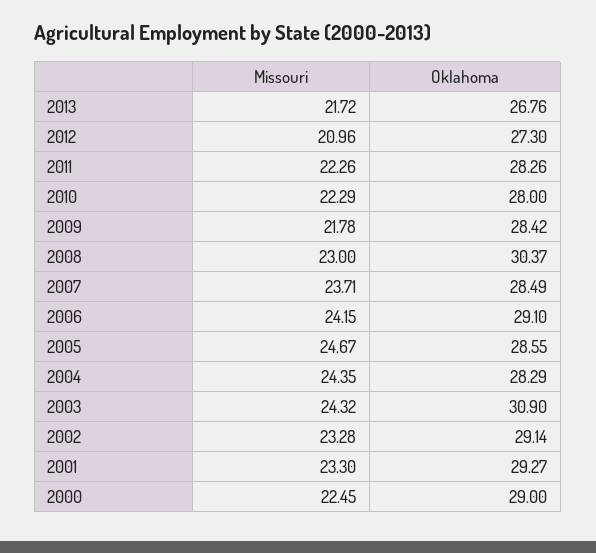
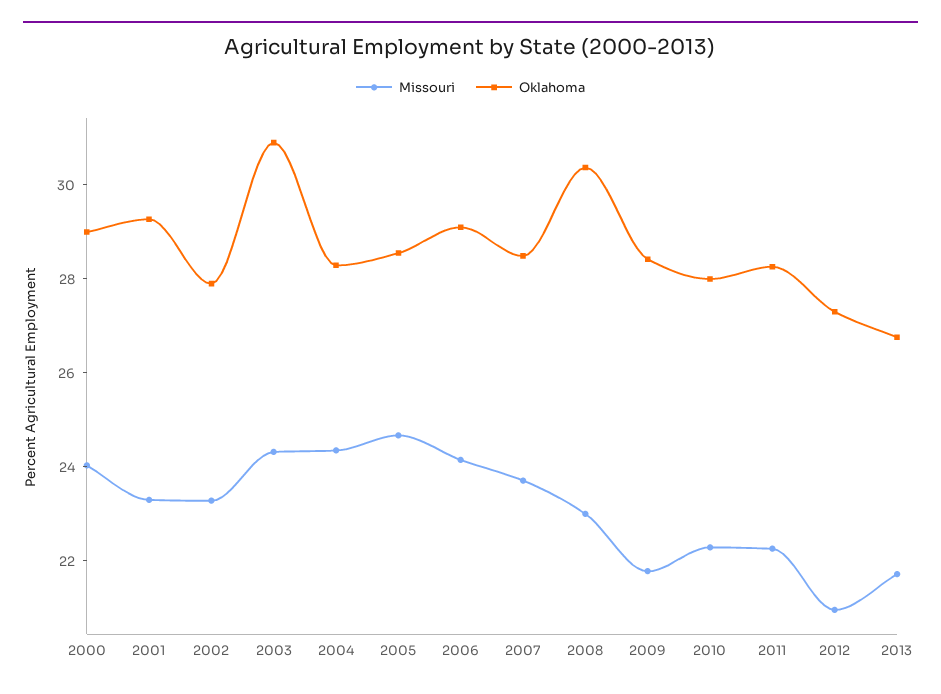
Oklahoma, 2002: 29.14 -> 28
Missouri, 2000: 22.45 -> 24

